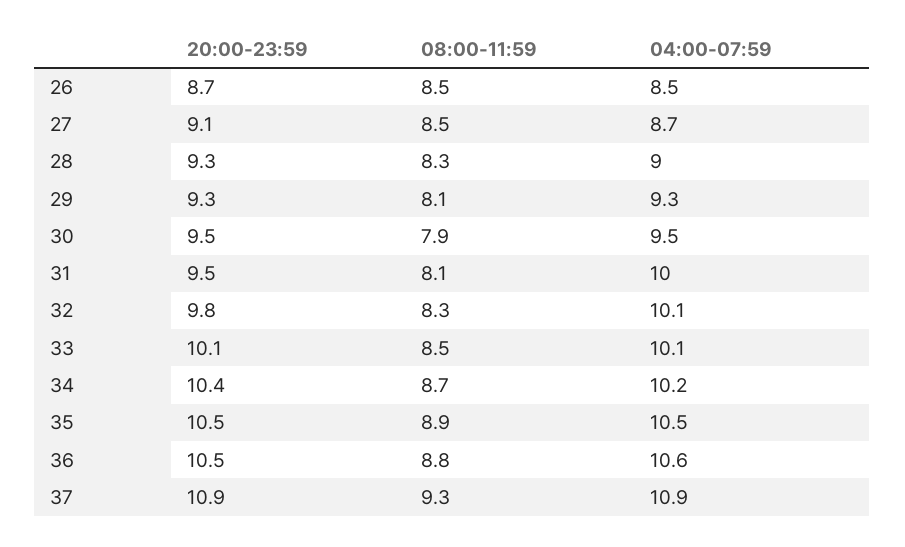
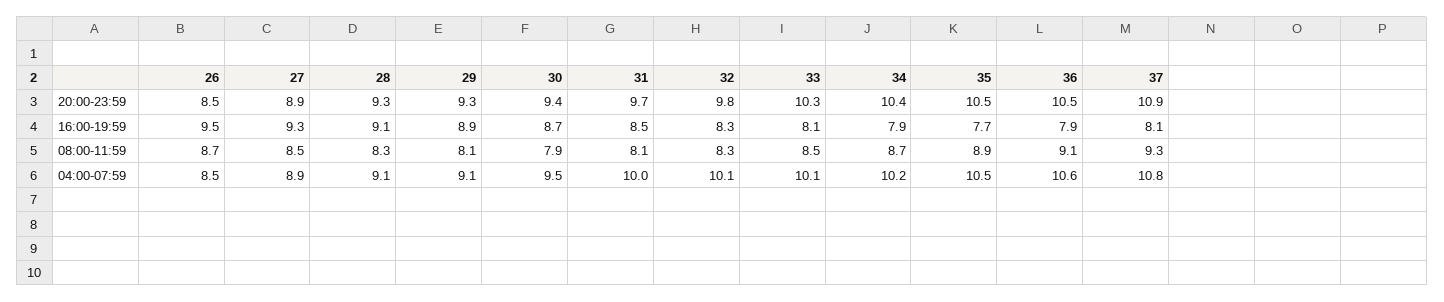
20:00-23:59, 26: 8.7 -> 8.5
08:00-11:59, 26: 8.5 -> 8.7
20:00-23:59, 27: 9.1 -> 8.9
04:00-07:59, 27: 8.7 -> 8.9
04:00-07:59, 28: 9 -> 9.1
04:00-07:59, 29: 9.3 -> 9.1
20:00-23:59, 30: 9.5 -> 9.4
20:00-23:59, 31: 9.5 -> 9.7
20:00-23:59, 33: 10.1 -> 10.3
08:00-11:59, 36: 8.8 -> 9.1
04:00-07:59, 37: 10.9 -> 10.8
16:00-19:59, 26: none -> 9.5
16:00-19:59, 27: none -> 9.3
16:00-19:59, 28: none -> 9.1
16:00-19:59, 29: none -> 8.9
16:00-19:59, 30: none -> 8.7
16:00-19:59, 31: none -> 8.5
16:00-19:59, 32: none -> 8.3
16:00-19:59, 33: none -> 8.1
16:00-19:59, 34: none -> 7.9
16:00-19:59, 35: none -> 7.7
16:00-19:59, 36: none -> 7.9
16:00-19:59, 37: none -> 8.1

